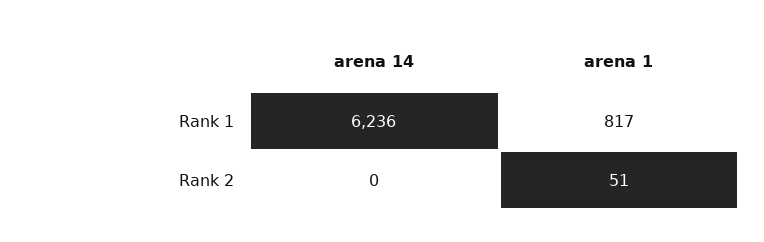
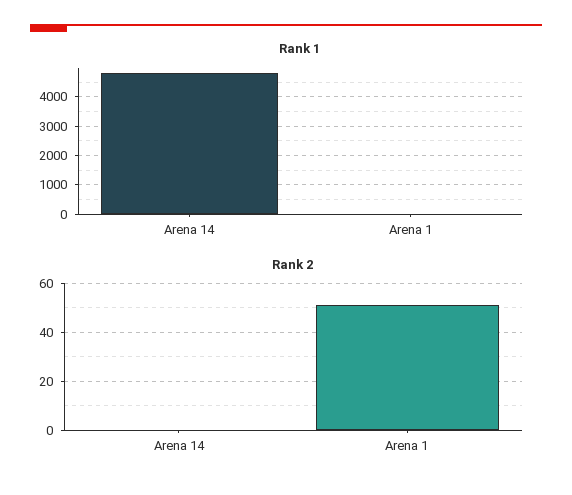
Rank 1, arena 14: 6236 -> 4750
Rank 1, arena 1: 817 -> 0

